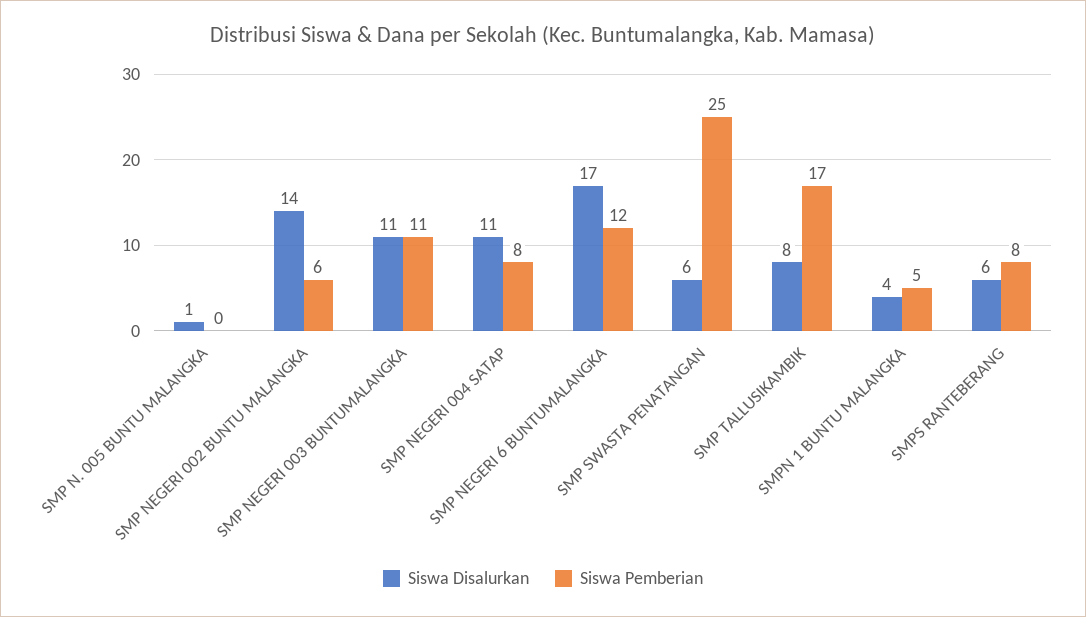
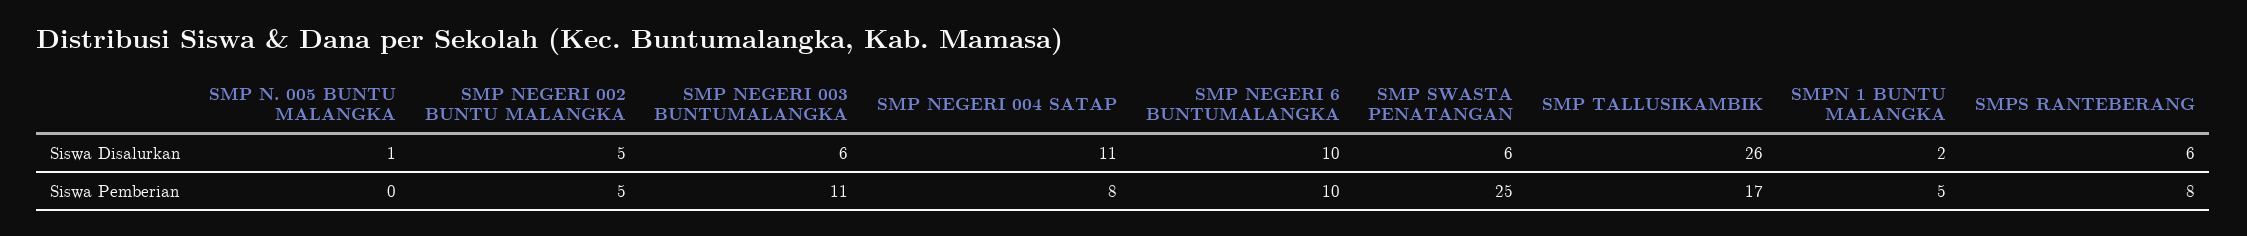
Siswa Disalurkan, SMP NEGERI 002 BUNTU MALANGKA: 14 -> 5
Siswa Pemberian, SMP NEGERI 002 BUNTU MALANGKA: 6 -> 5
Siswa Disalurkan, SMP NEGERI 003 BUNTUMALANGKA: 11 -> 6
Siswa Disalurkan, SMP NEGERI 6 BUNTUMALANGKA: 17 -> 10
Siswa Pemberian, SMP NEGERI 6 BUNTUMALANGKA: 12 -> 10
Siswa Disalurkan, SMP TALLUSIKAMBIK: 8 -> 26
Siswa Disalurkan, SMPN 1 BUNTU MALANGKA: 4 -> 2

